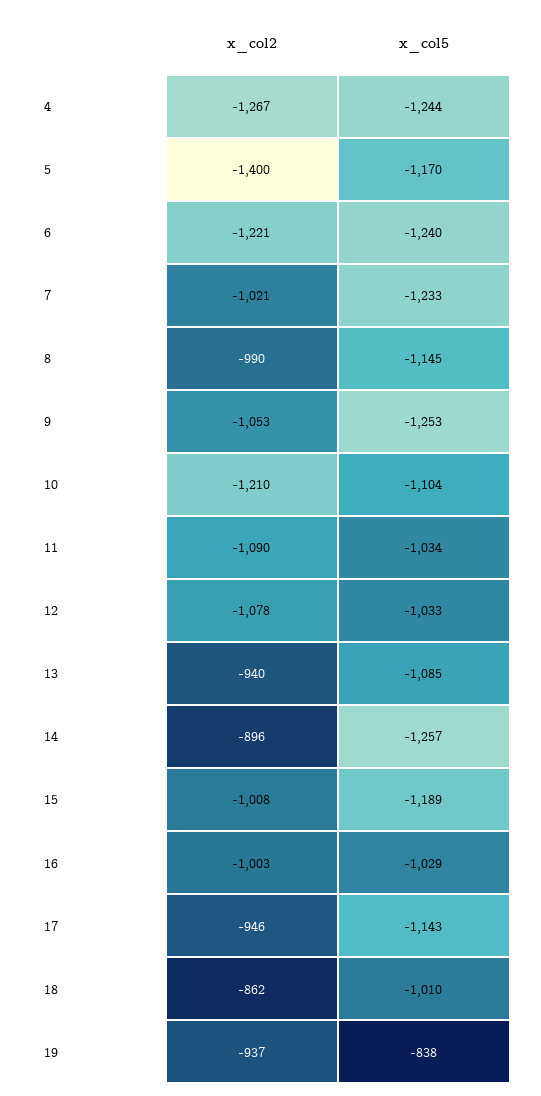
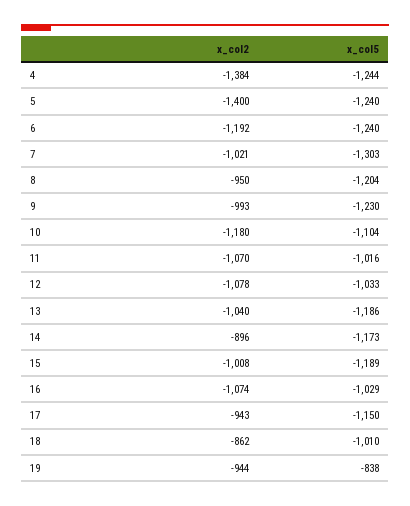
x_col2, 4: -1267 -> -1384
x_col5, 5: -1170 -> -1240
x_col2, 6: -1221 -> -1192
x_col5, 7: -1233 -> -1303
x_col2, 8: -990 -> -950
x_col5, 8: -1145 -> -1204
x_col2, 9: -1053 -> -993
x_col5, 9: -1253 -> -1230
x_col2, 10: -1210 -> -1180
x_col2, 11: -1090 -> -1070
x_col5, 11: -1034 -> -1016
x_col2, 13: -940 -> -1040
x_col5, 13: -1085 -> -1186
x_col5, 14: -1257 -> -1173
x_col2, 16: -1003 -> -1074
x_col2, 17: -946 -> -943
x_col5, 17: -1143 -> -1150
x_col2, 19: -937 -> -944

